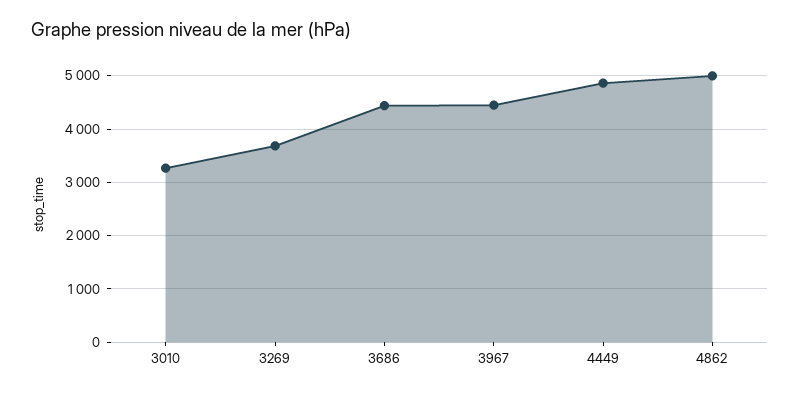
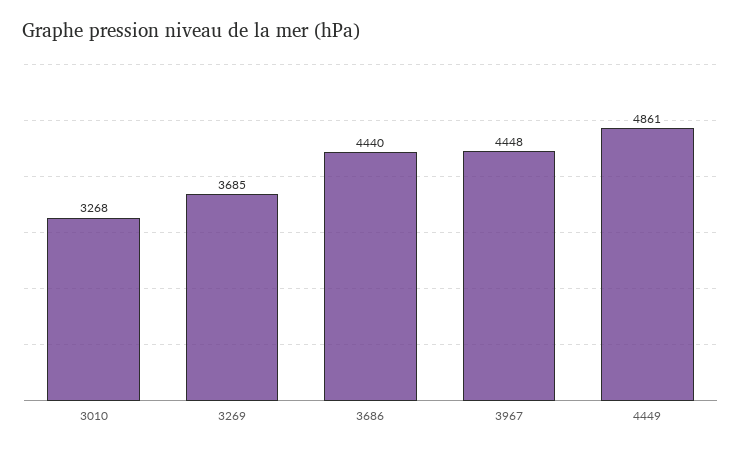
4862: 5000 -> none

